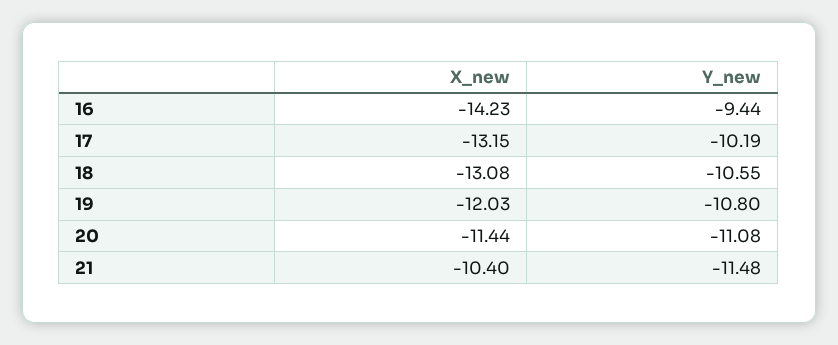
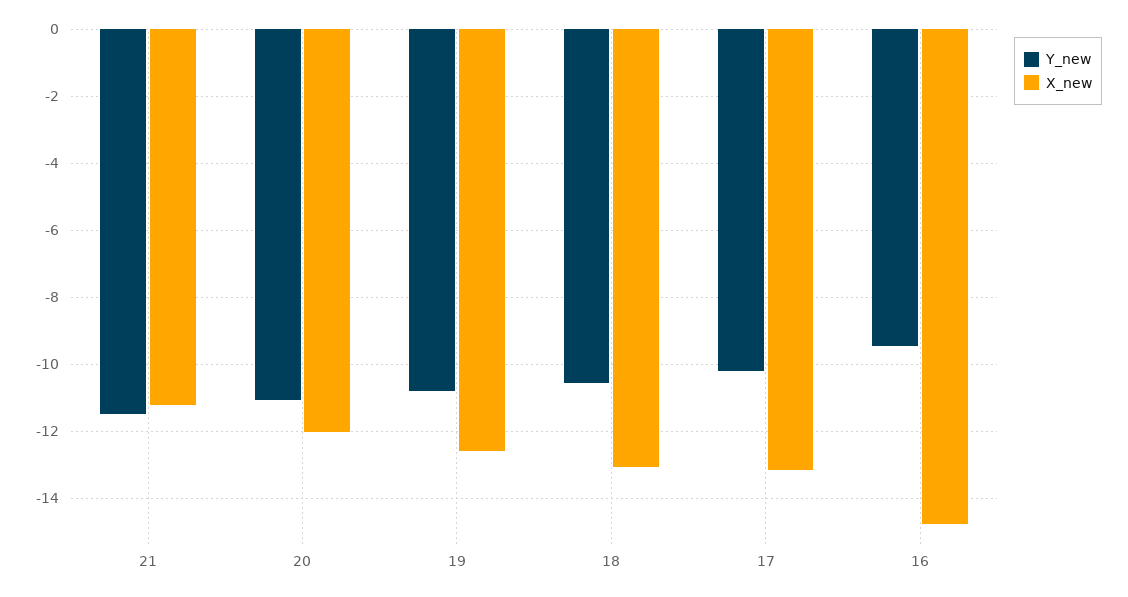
X_new, 16: -14.23 -> -14.8
X_new, 19: -12.03 -> -12.6
X_new, 20: -11.44 -> -12
X_new, 21: -10.4 -> -11.2

